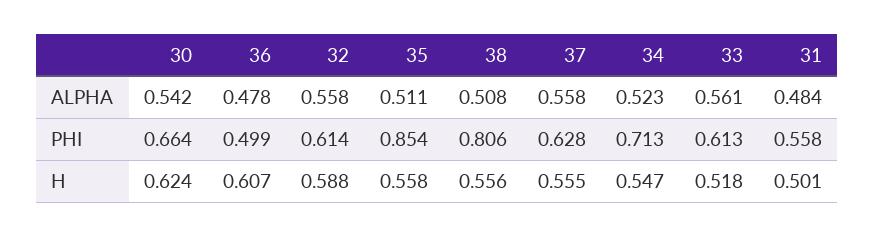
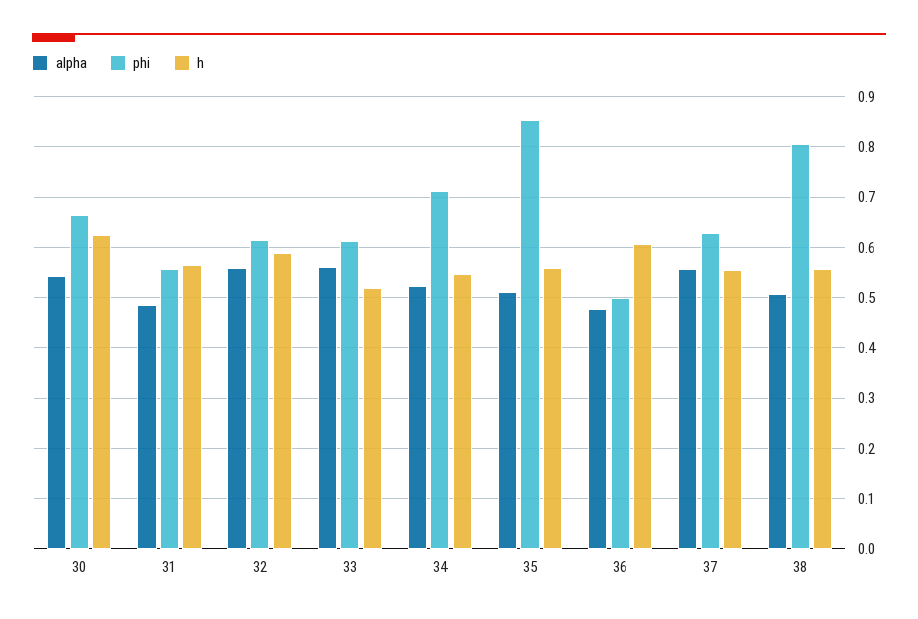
H, 31: 0.501 -> 0.56

